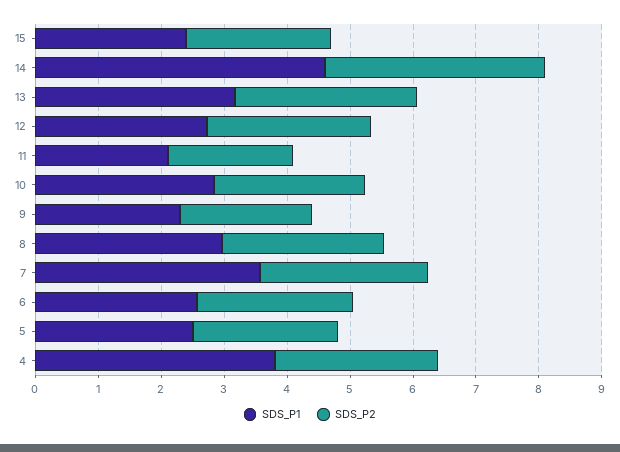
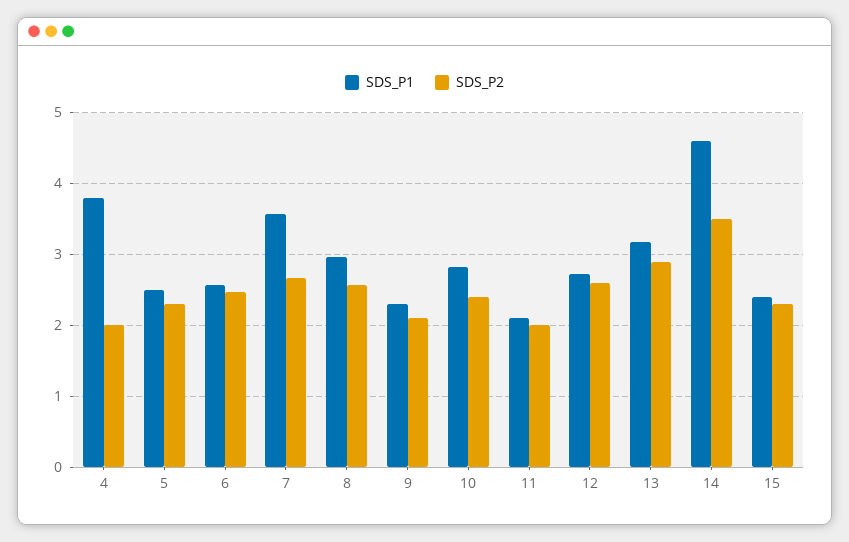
SDS_P2, 4: 2.6 -> 2

